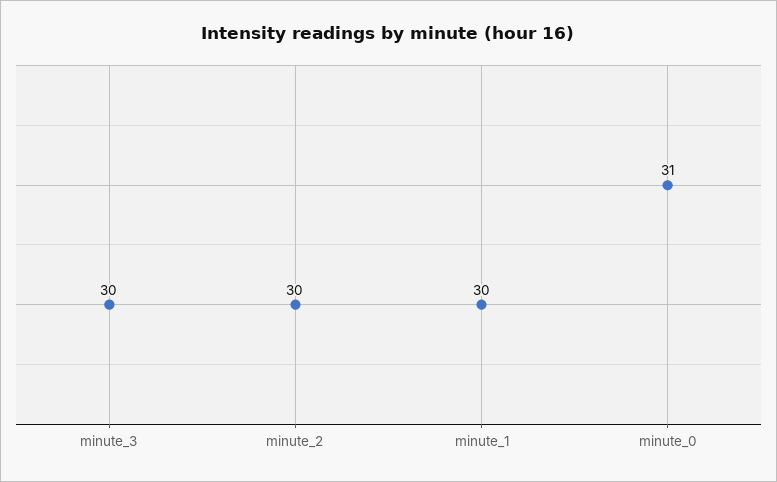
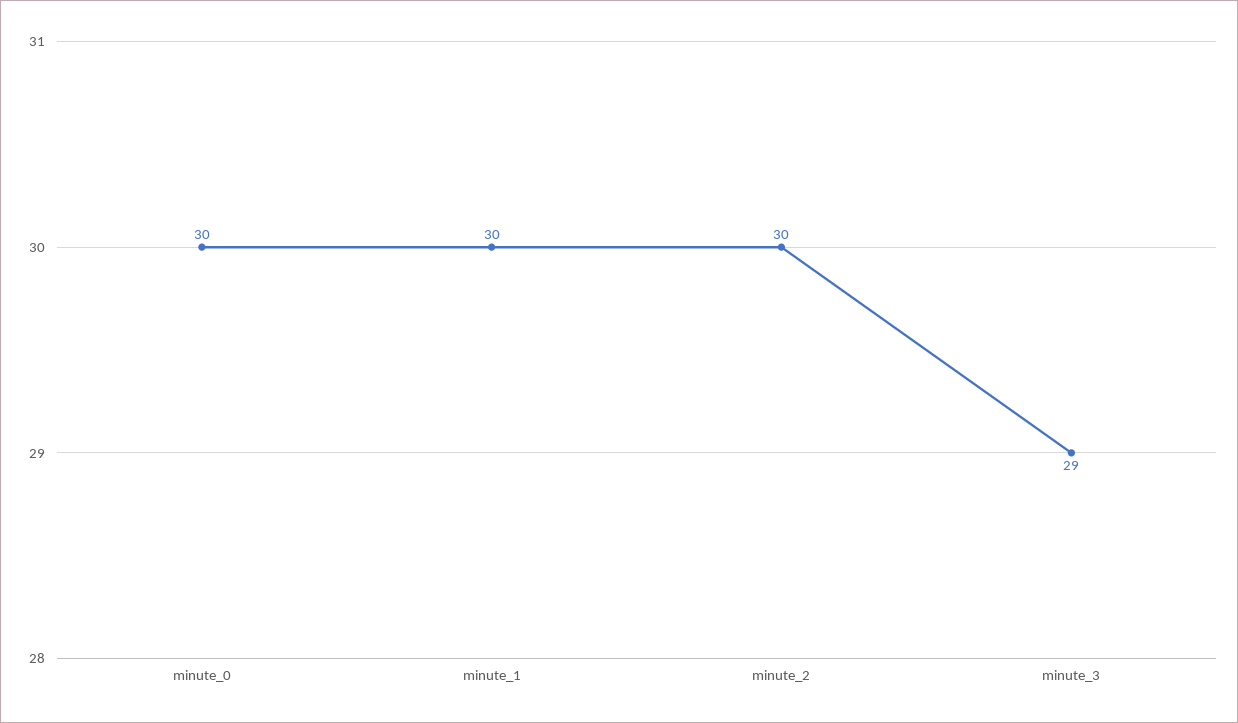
minute_3: 30 -> 29
minute_0: 31 -> 30

